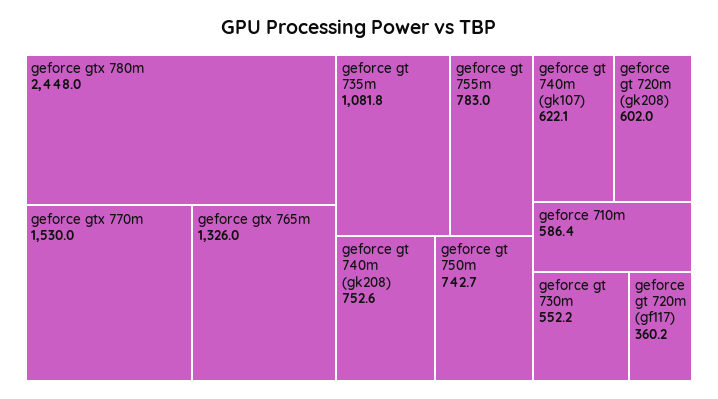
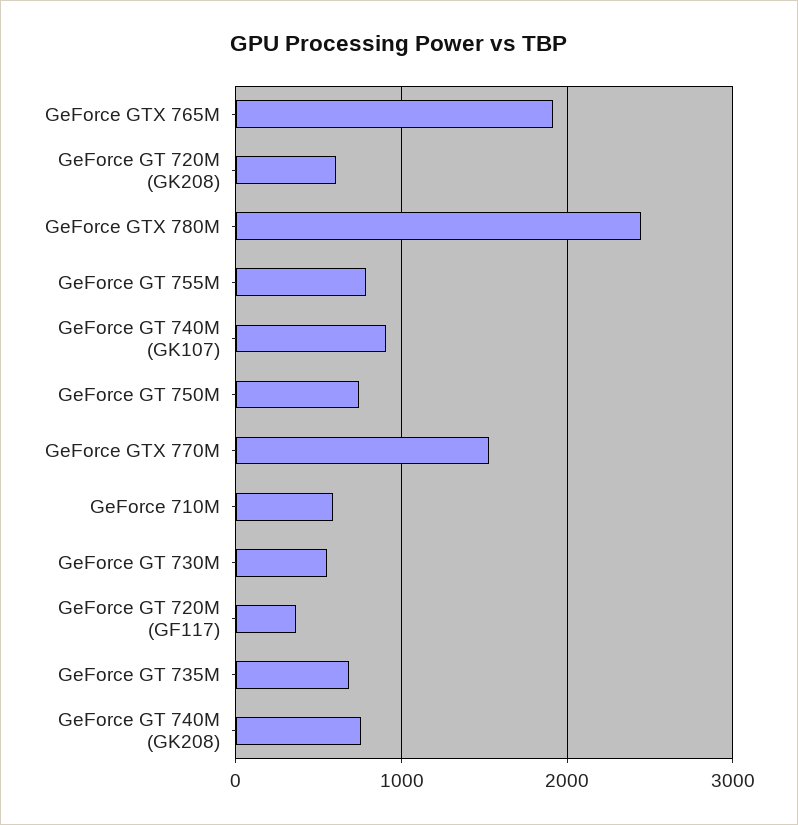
geforce gtx 765m: 1326 -> 1900
geforce gt 735m: 1081.8 -> 700
geforce gt 740m (gk107): 622.1 -> 900

